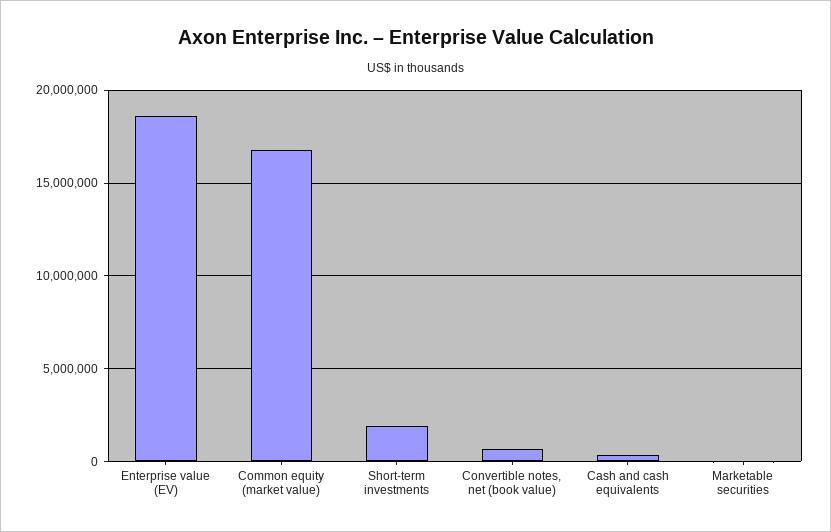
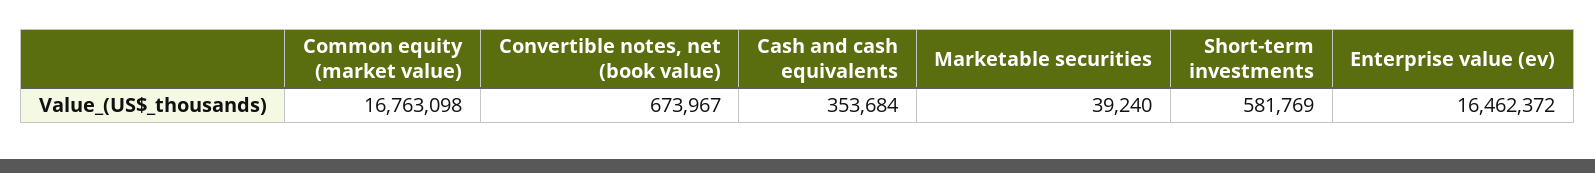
Enterprise value (EV): 18500000 -> 16462372
Short-term investments: 2000000 -> 581769

